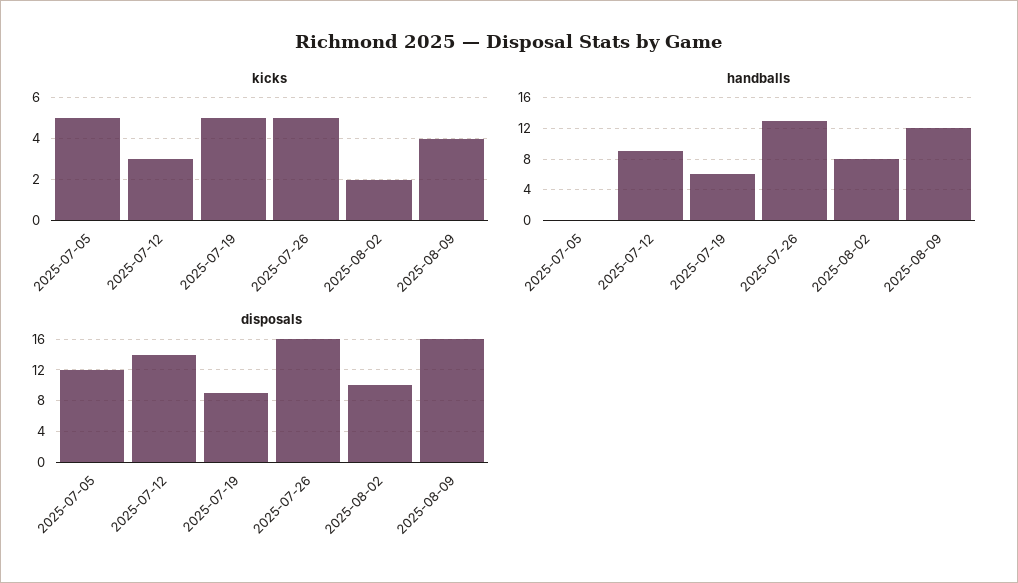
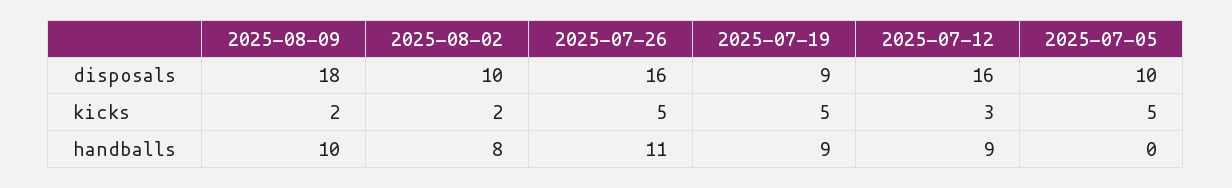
kicks, 2025-08-09: 4 -> 2
handballs, 2025-07-19: 6 -> 9
handballs, 2025-07-26: 13 -> 11
handballs, 2025-08-09: 12 -> 10
disposals, 2025-07-05: 12 -> 10
disposals, 2025-07-12: 14 -> 16
disposals, 2025-08-09: 16 -> 18

